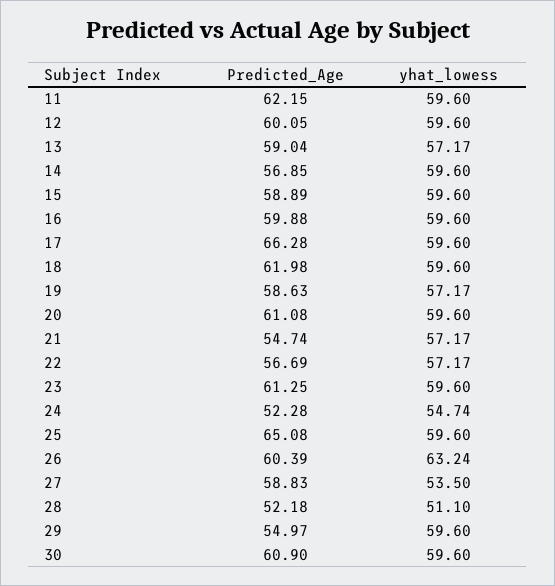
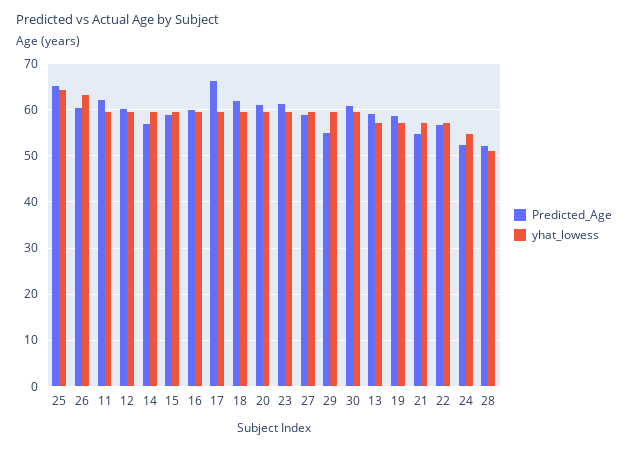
yhat_lowess, 25: 59.6 -> 64
yhat_lowess, 27: 53.5 -> 60

